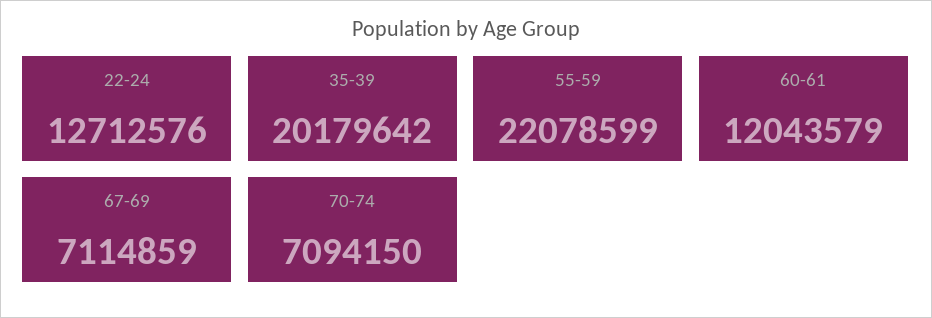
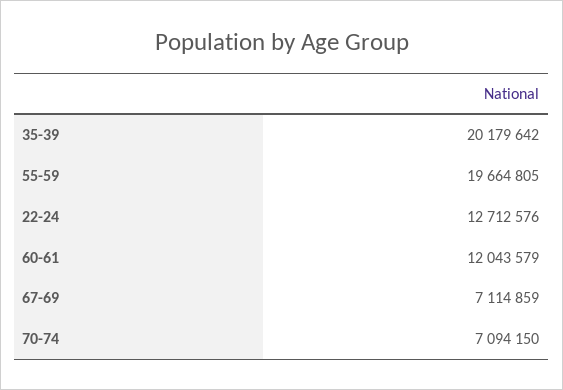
55-59: 22078599 -> 19664805

